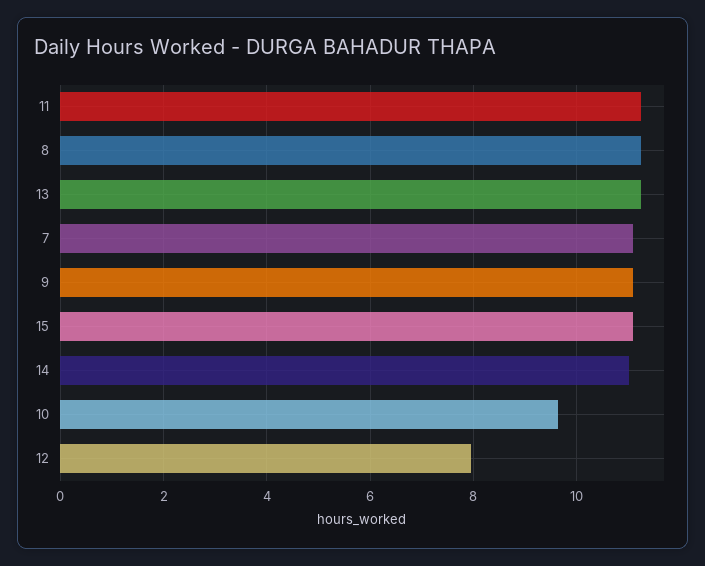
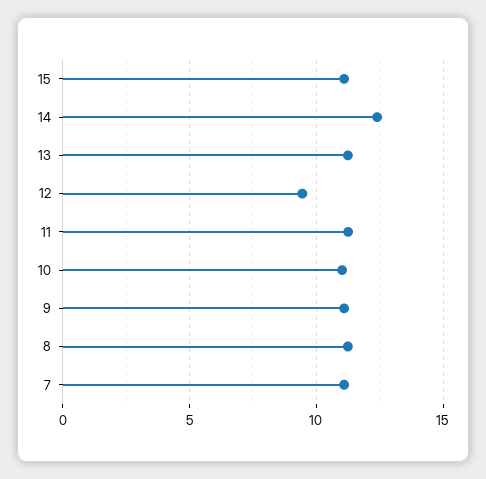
14: 11 -> 12.5
10: 9.6 -> 11
12: 8 -> 9.5

